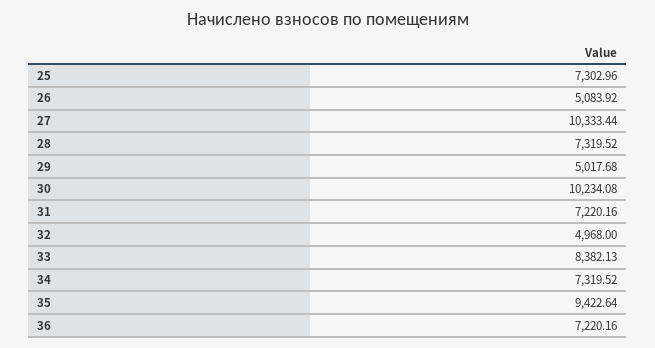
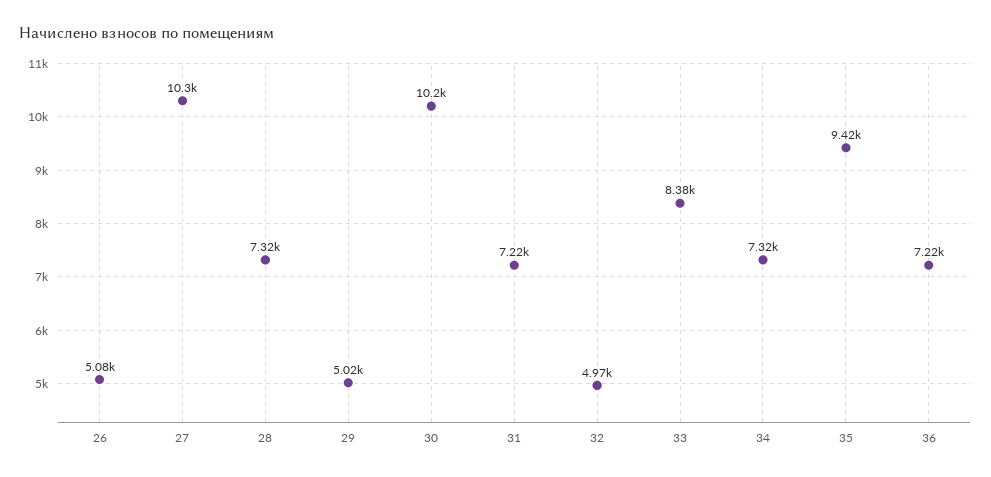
25: 7302.96 -> none

